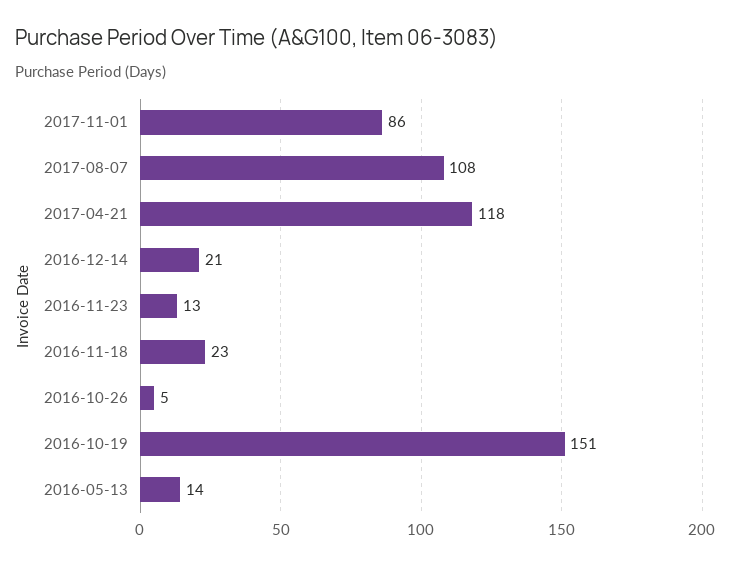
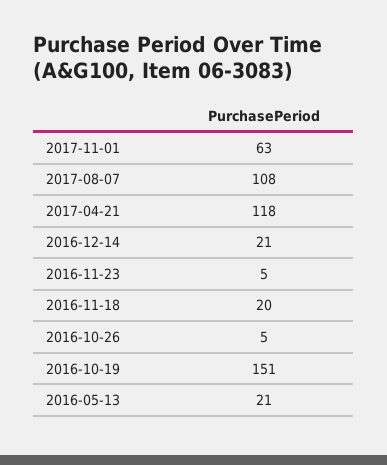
2017-11-01: 86 -> 63
2016-11-23: 13 -> 5
2016-11-18: 23 -> 20
2016-05-13: 14 -> 21

